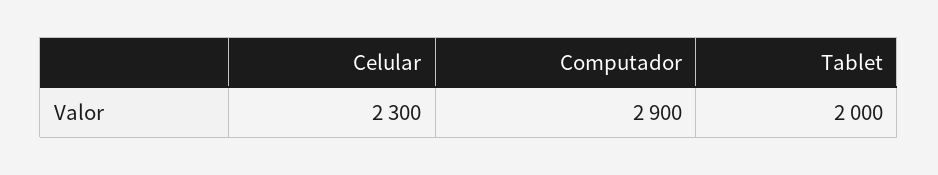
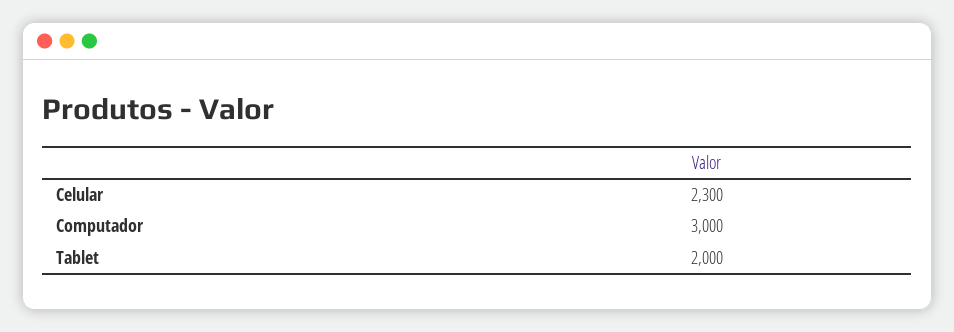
Computador: 2900 -> 3000

